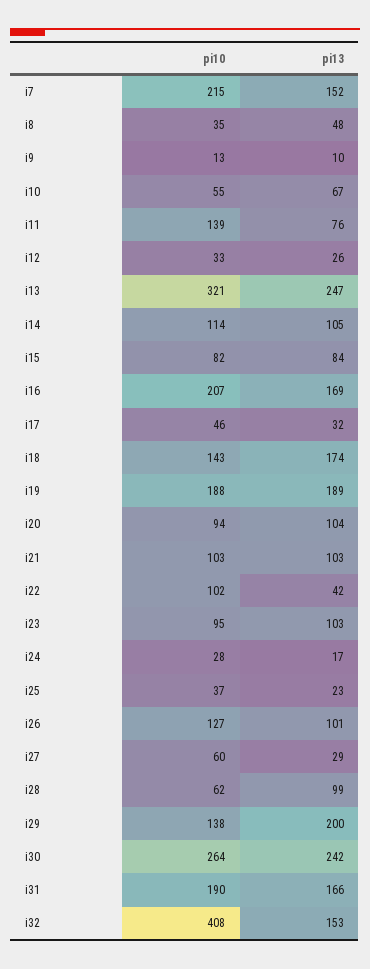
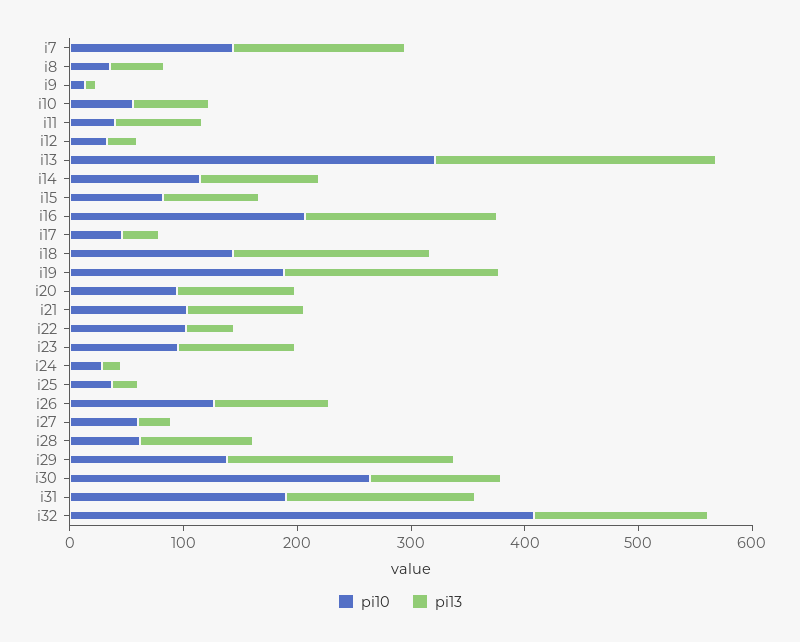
pi10, i7: 215 -> 140
pi10, i11: 139 -> 40
pi13, i30: 242 -> 120

